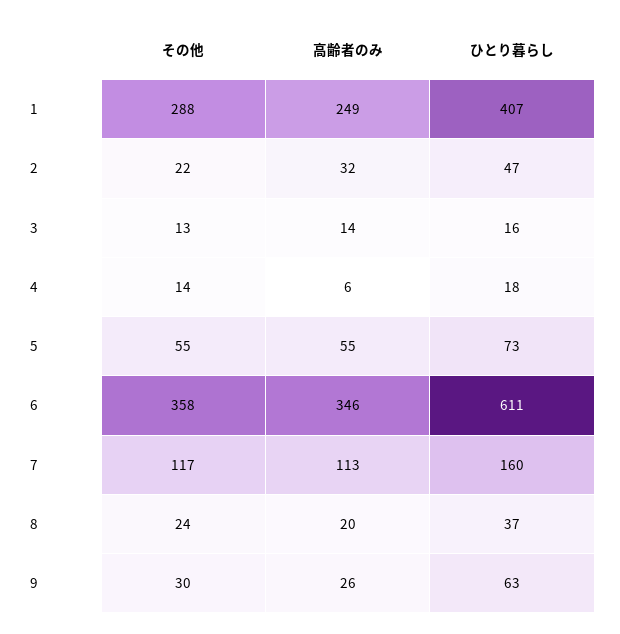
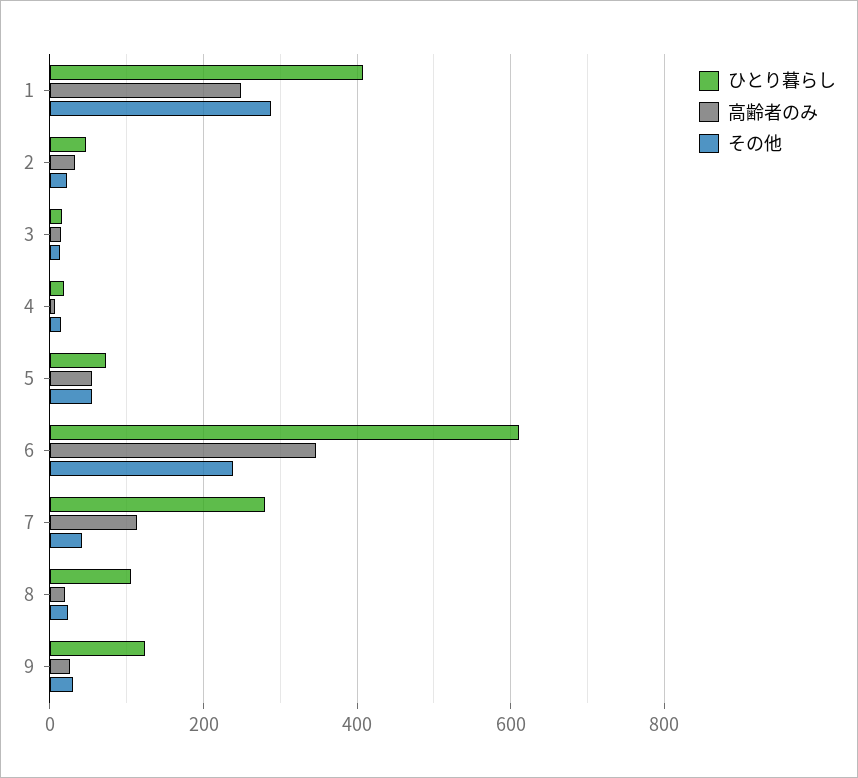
その他, 6: 358 -> 240
その他, 7: 117 -> 40
ひとり暮らし, 7: 160 -> 280
ひとり暮らし, 8: 37 -> 100
ひとり暮らし, 9: 63 -> 120

